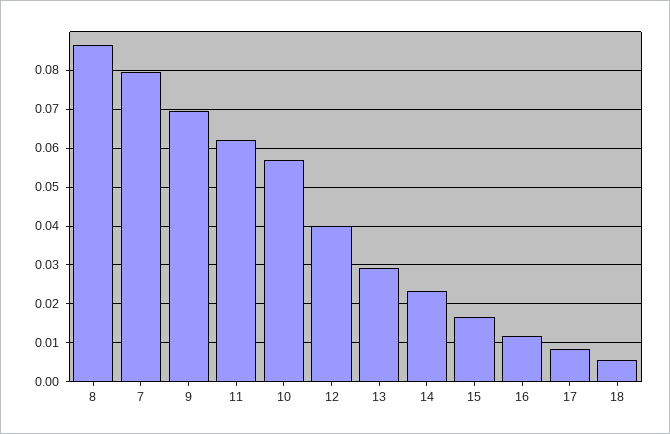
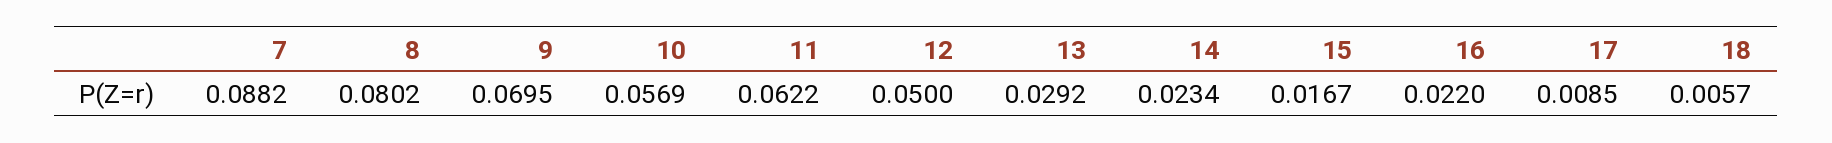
8: 0.086 -> 0.0802
7: 0.08 -> 0.0882
12: 0.04 -> 0.05
16: 0.012 -> 0.022

